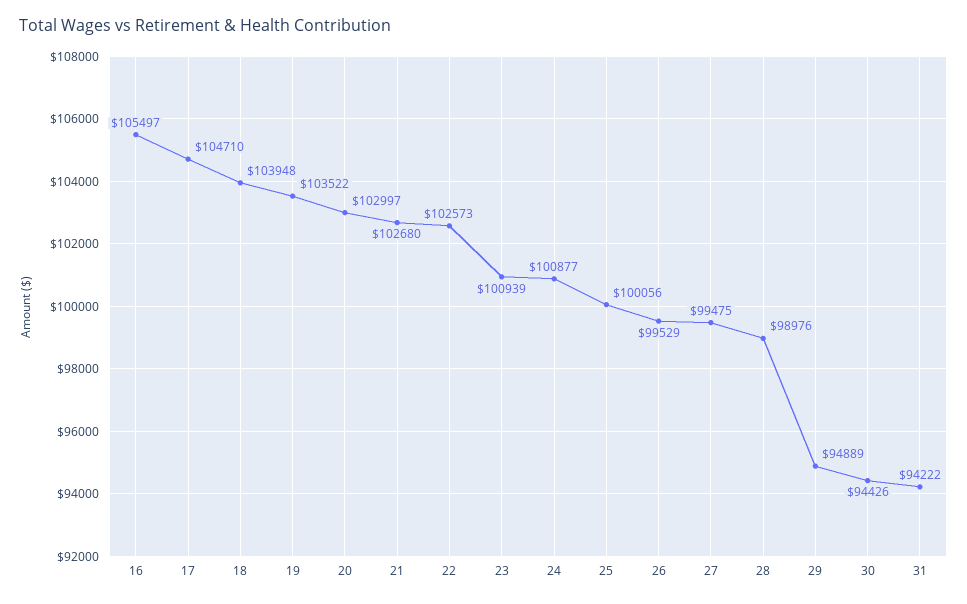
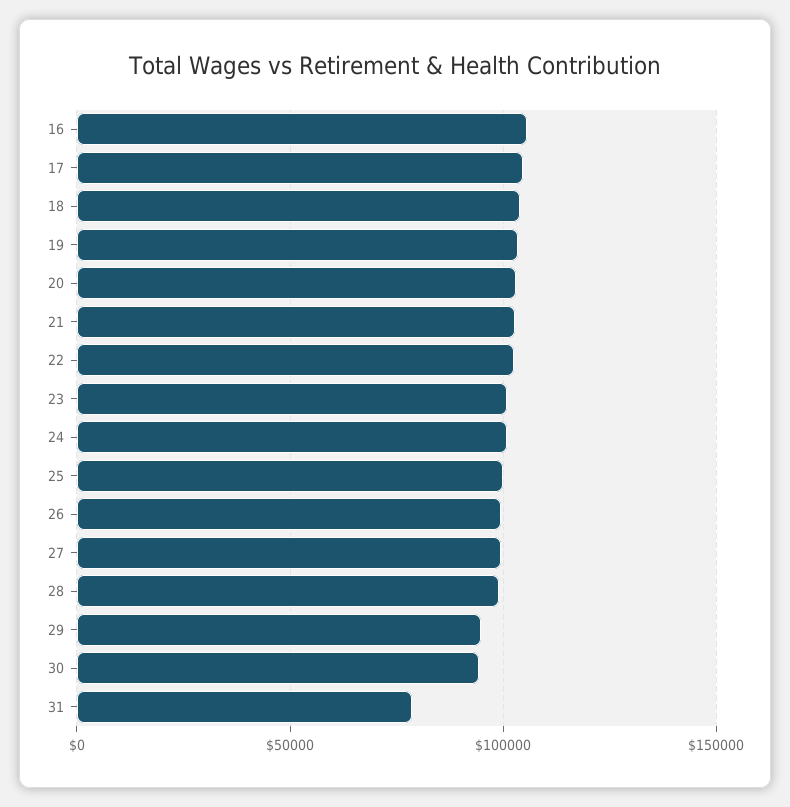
31: 94222 -> 80000

